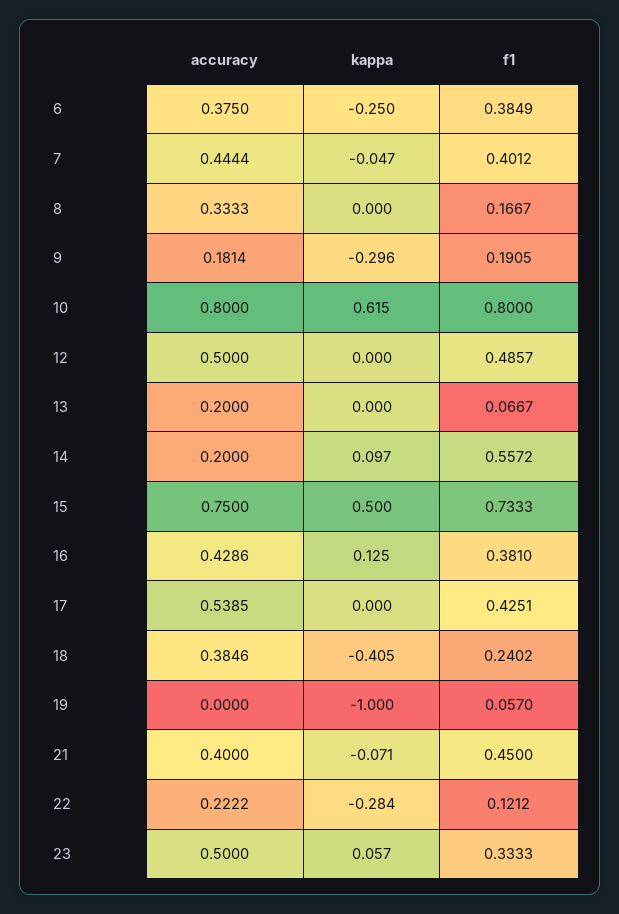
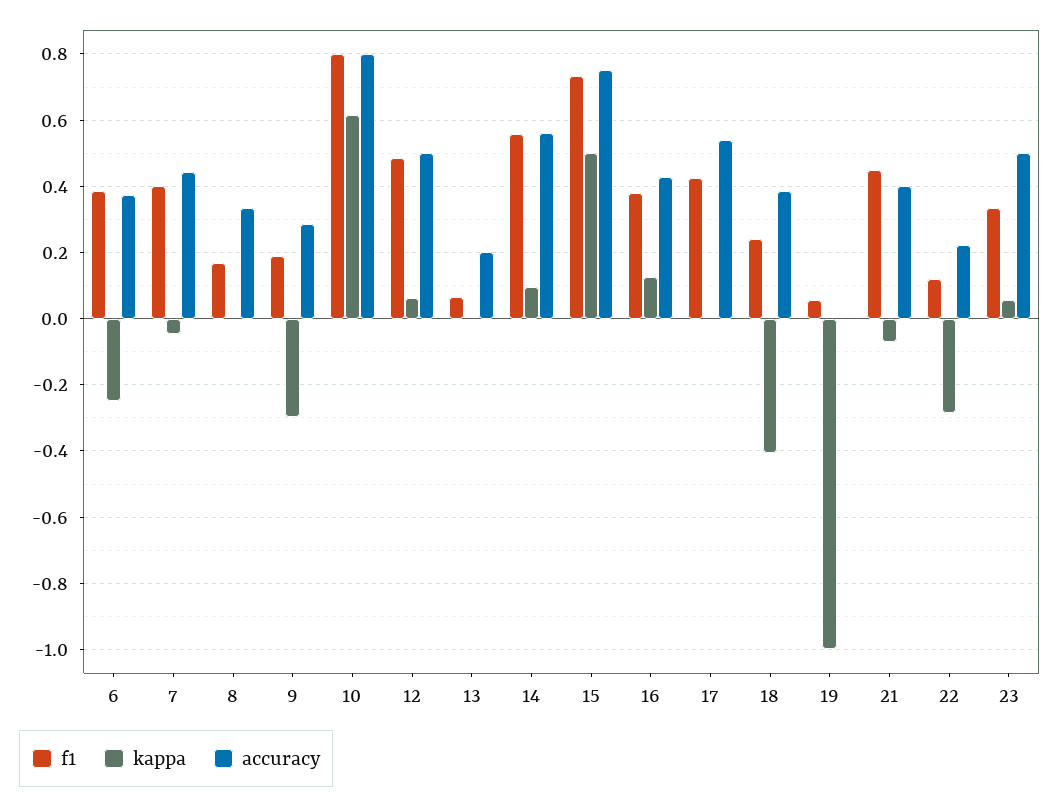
accuracy, 9: 0.1814 -> 0.28
kappa, 12: 0 -> 0.06
accuracy, 14: 0.2 -> 0.56

